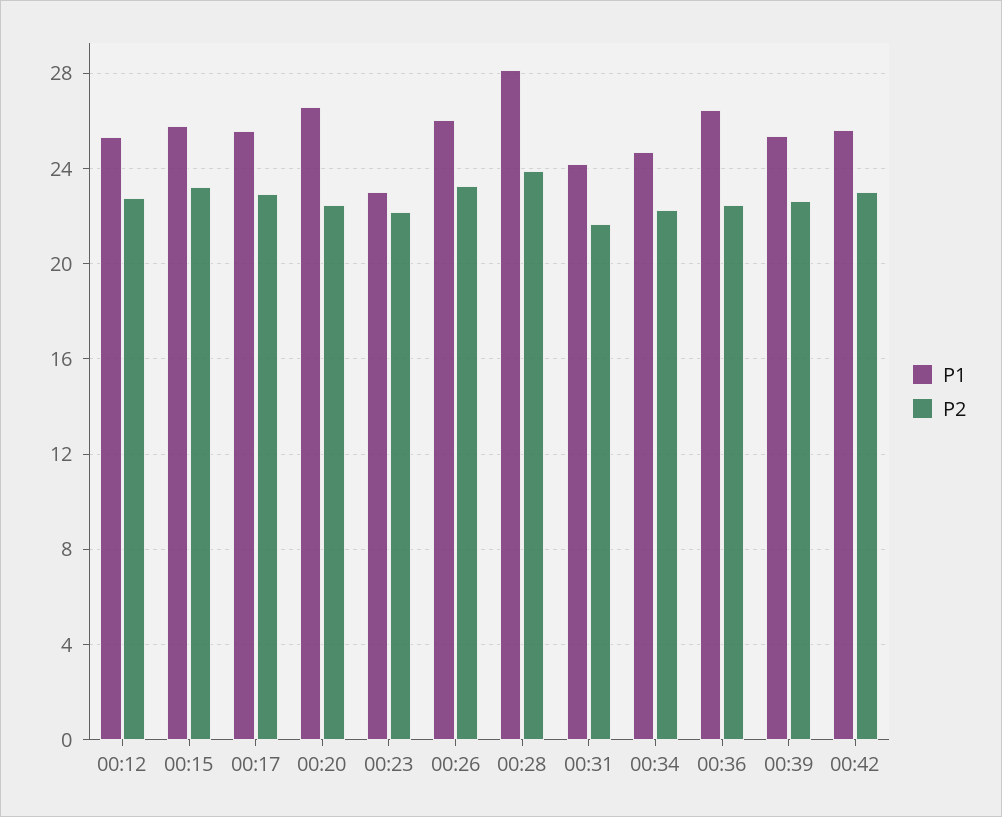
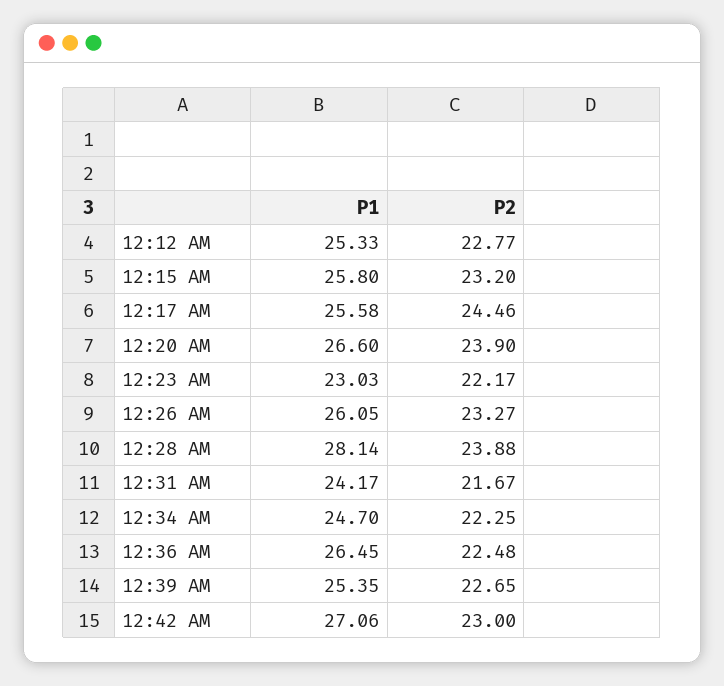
P2, 00:17: 23 -> 24.46
P2, 00:20: 22.5 -> 23.9
P1, 00:42: 25.5 -> 27.06

